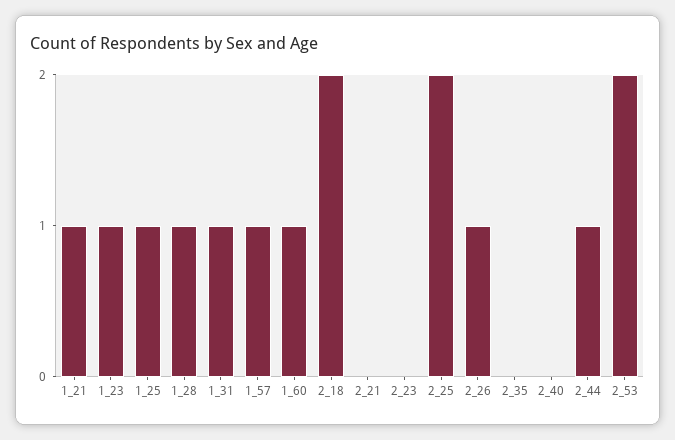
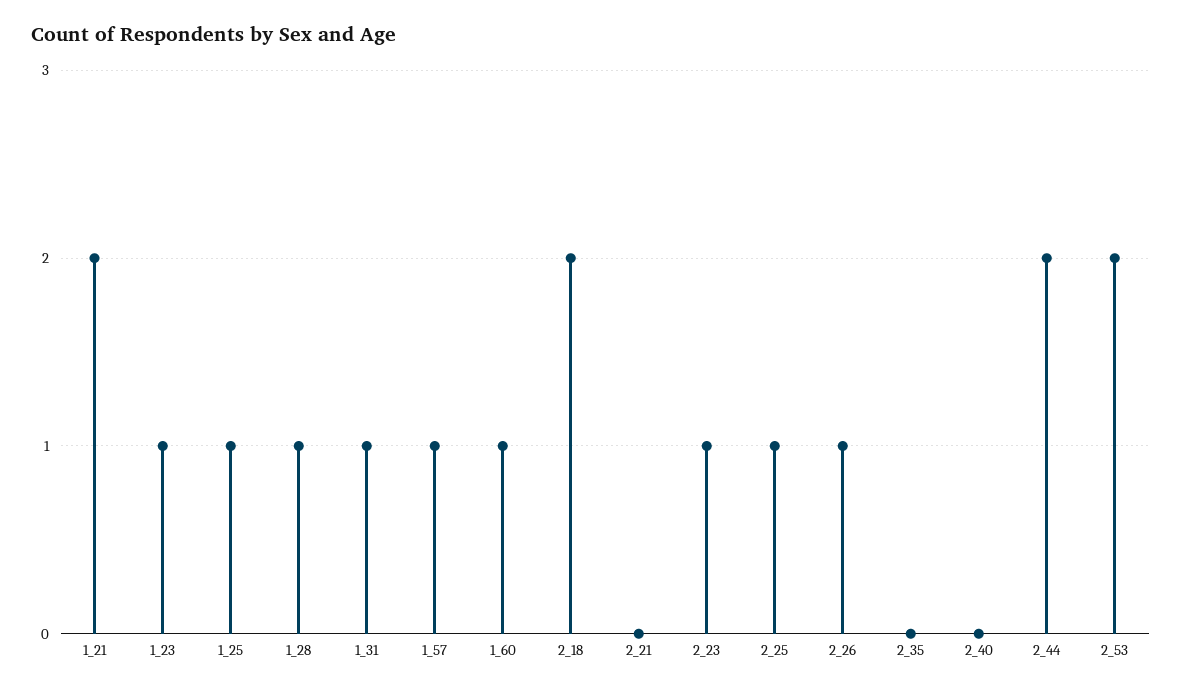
1_21: 1 -> 2
2_23: 0 -> 1
2_25: 2 -> 1
2_44: 1 -> 2

